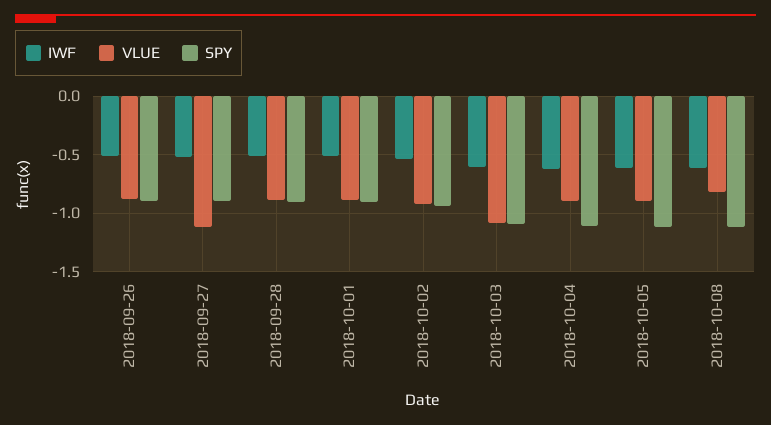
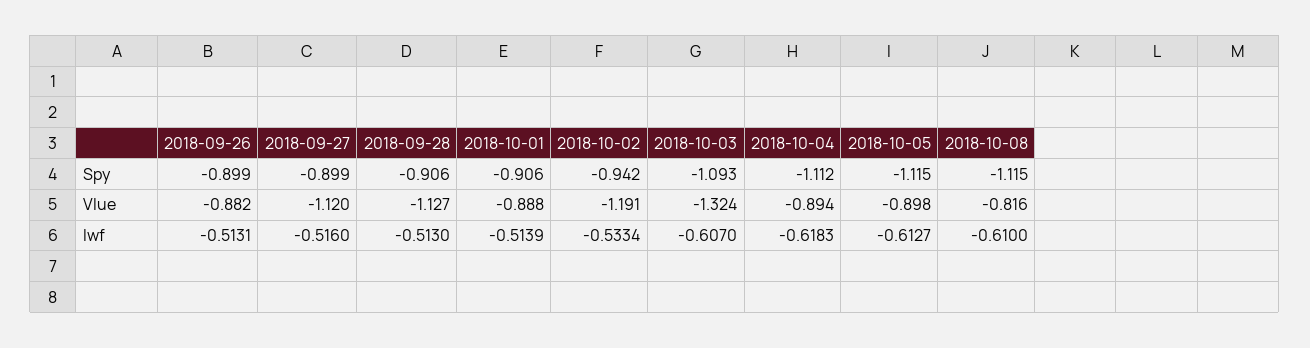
VLUE, 2018-09-28: -0.9 -> -1.127
VLUE, 2018-10-02: -0.9 -> -1.191
VLUE, 2018-10-03: -1.1 -> -1.324

